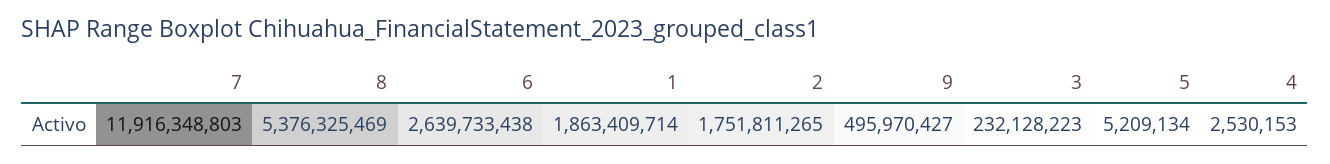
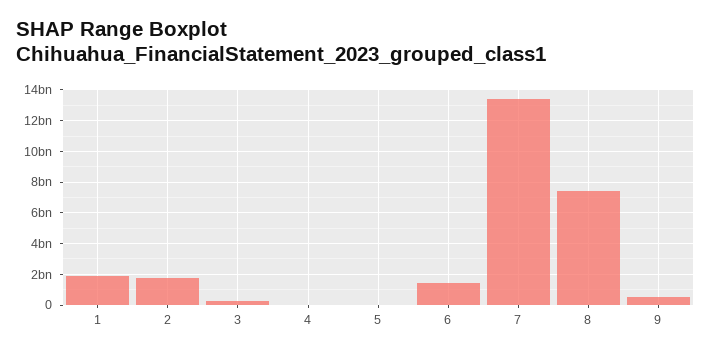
7: 11916348803 -> 13500000000
8: 5376325469 -> 7500000000
6: 2639733438 -> 1500000000

